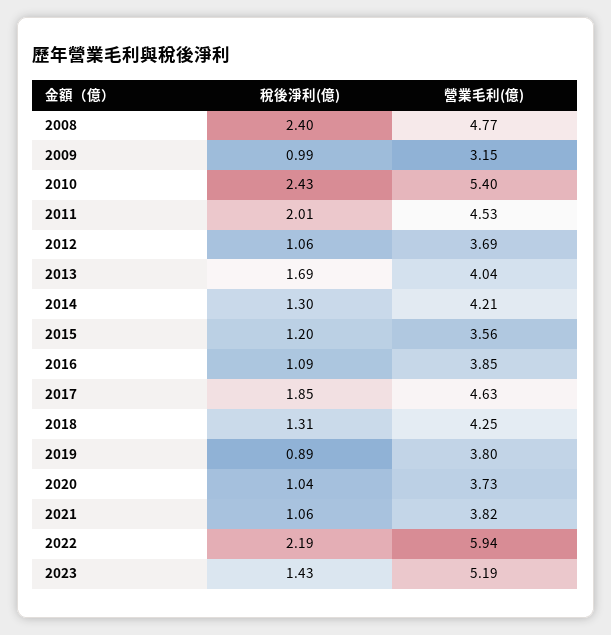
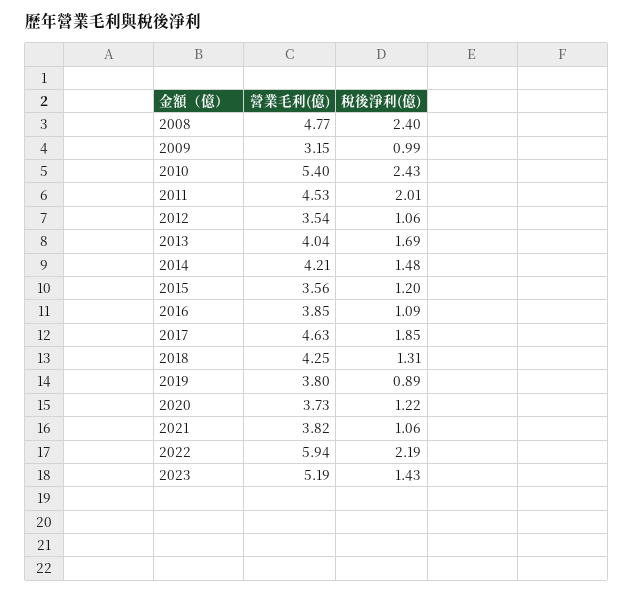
營業毛利(億), 2012: 3.69 -> 3.54
稅後淨利(億), 2014: 1.3 -> 1.48
稅後淨利(億), 2020: 1.04 -> 1.22

